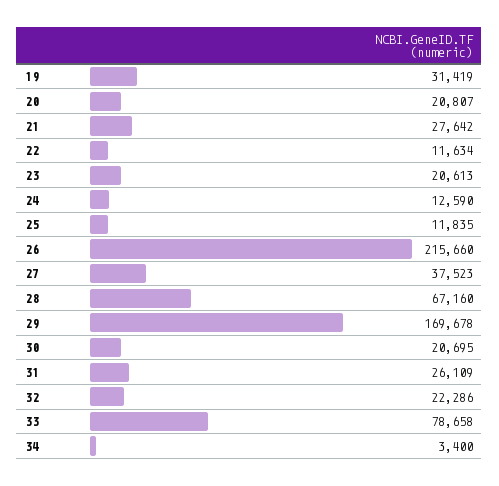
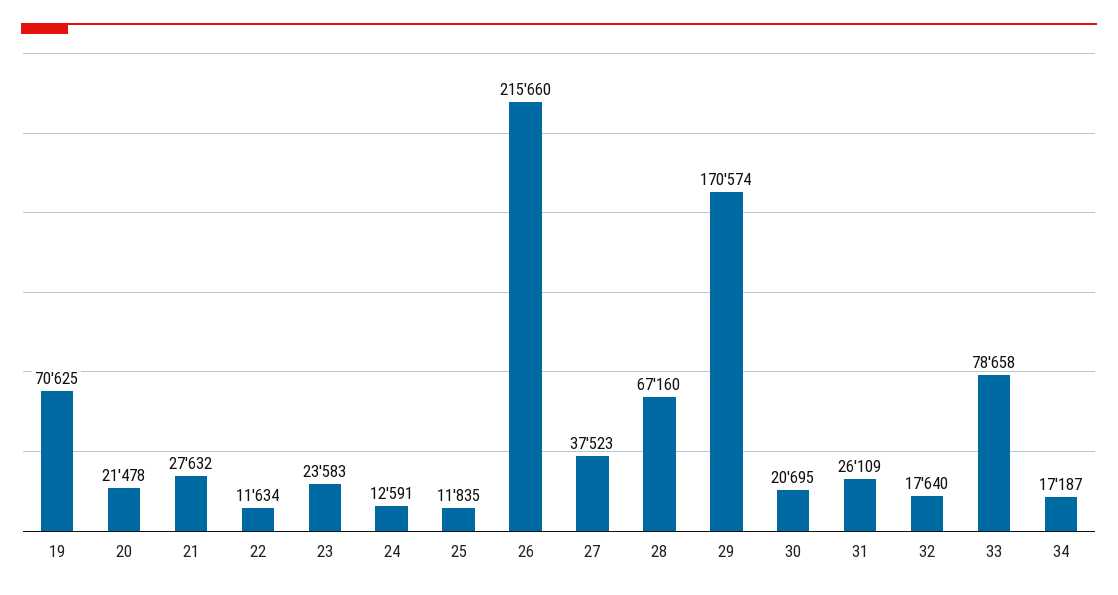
19: 31419 -> 70625
20: 20807 -> 21478
21: 27642 -> 27632
23: 20613 -> 23583
24: 12590 -> 12591
29: 169678 -> 170574
32: 22286 -> 17640
34: 3400 -> 17187

